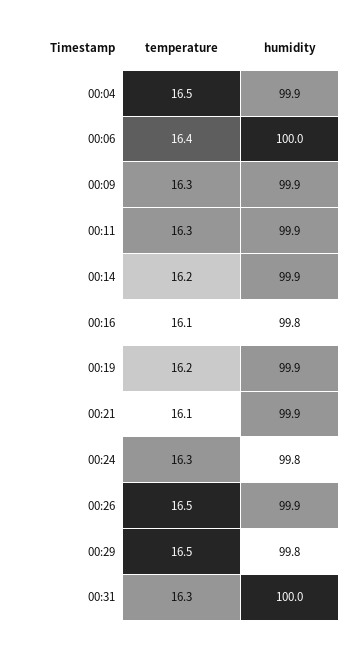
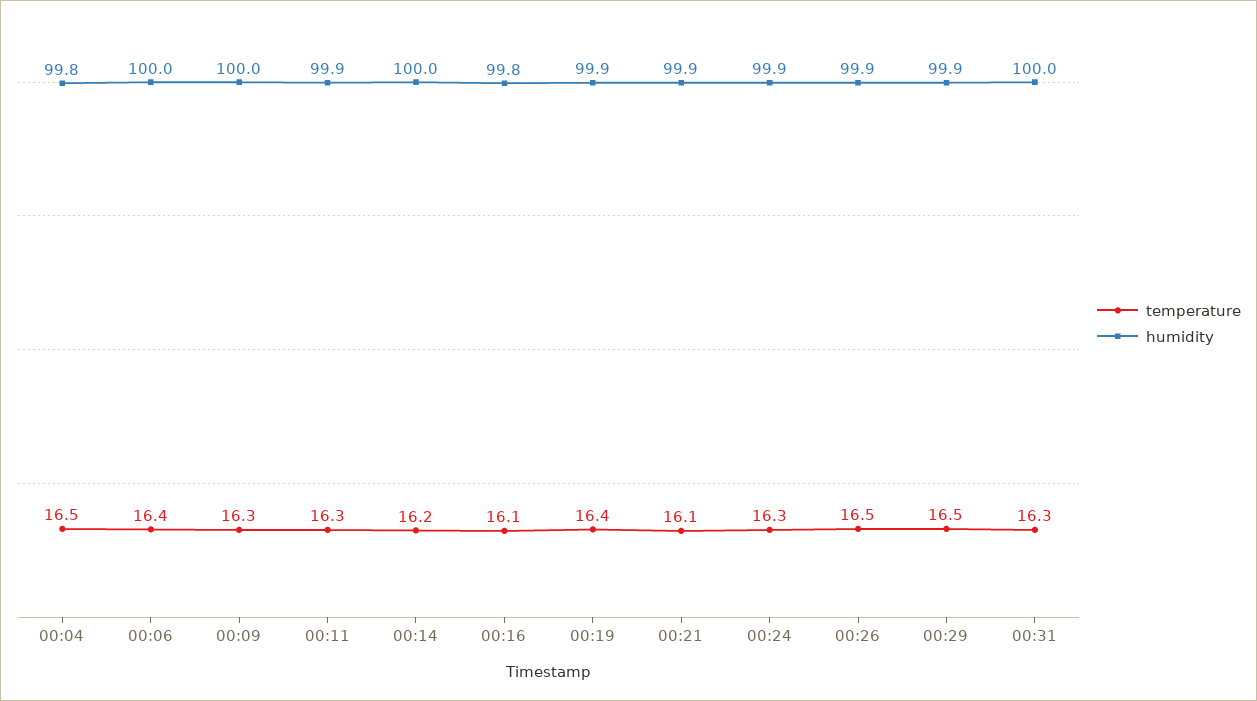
humidity, 00:04: 99.9 -> 99.8
humidity, 00:09: 99.9 -> 100
humidity, 00:14: 99.9 -> 100
temperature, 00:19: 16.2 -> 16.4
humidity, 00:24: 99.8 -> 99.9
humidity, 00:29: 99.8 -> 99.9

